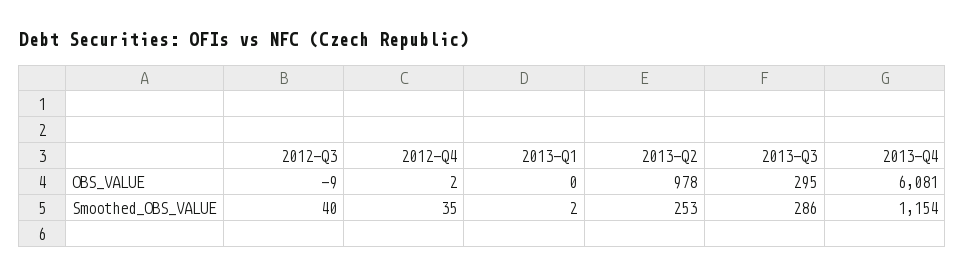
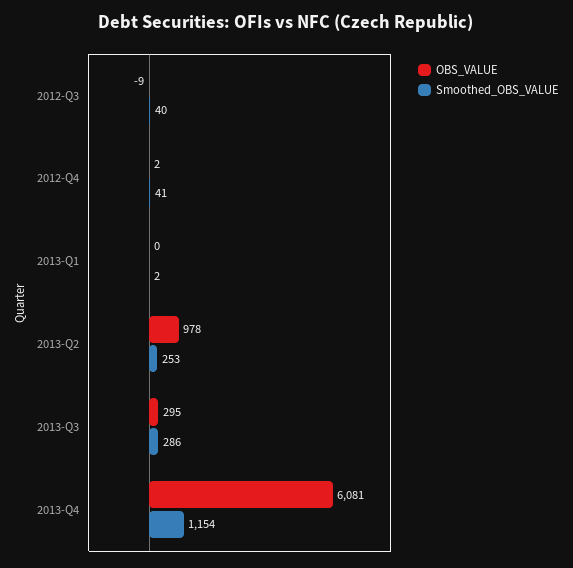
Smoothed_OBS_VALUE, 2012-Q4: 35 -> 41

